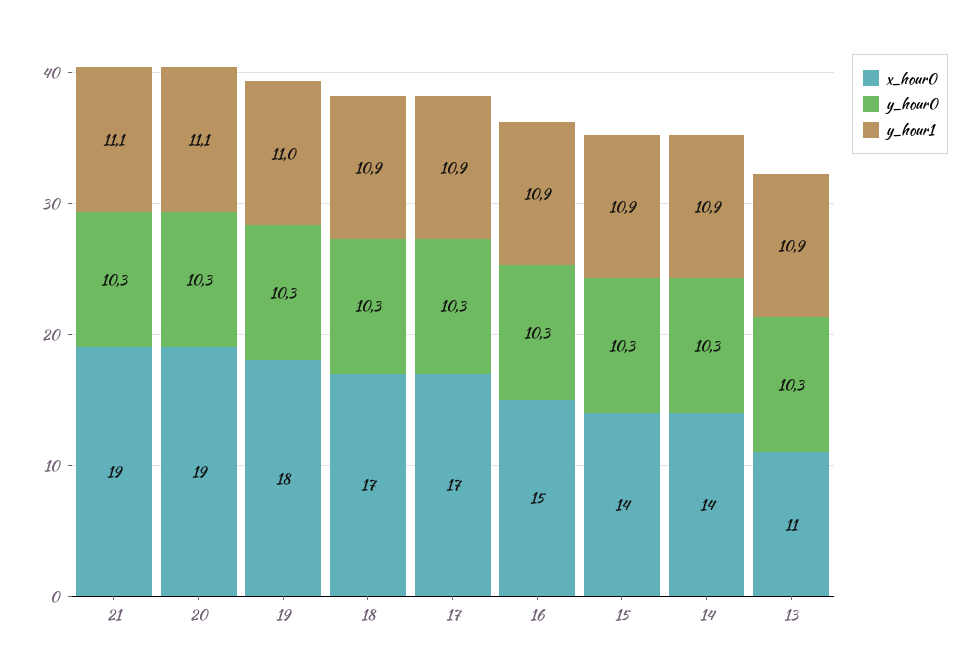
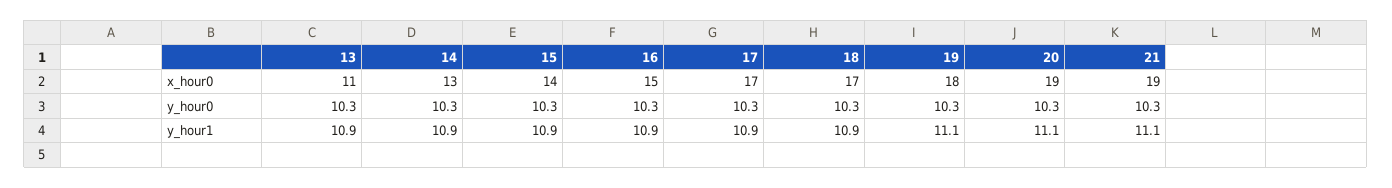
y_hour1, 19: 11 -> 11.1
x_hour0, 14: 14 -> 13

